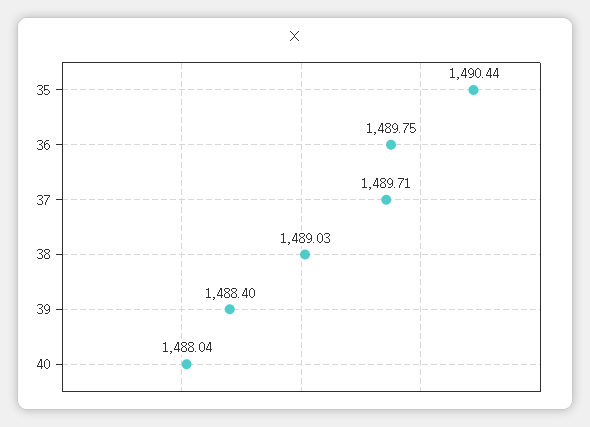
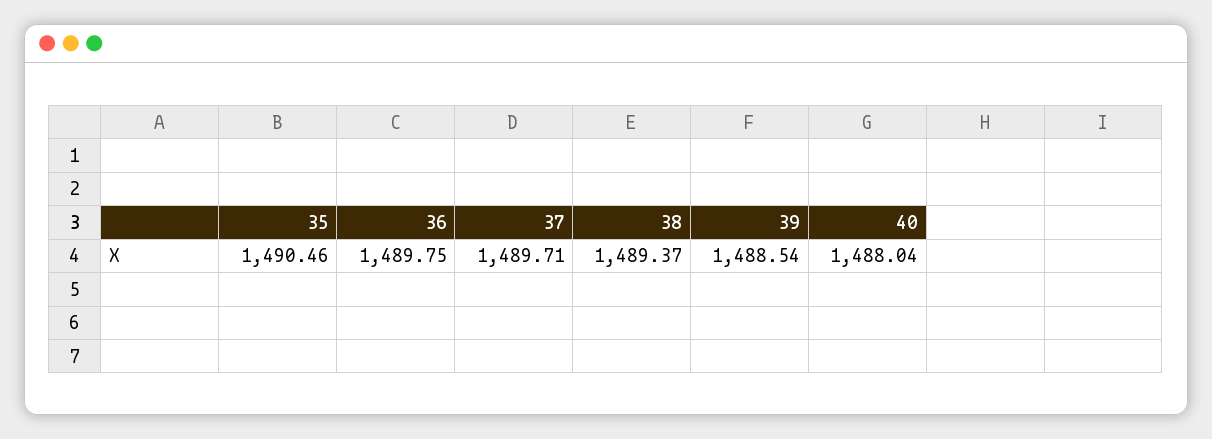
35: 1490.44 -> 1490.46
38: 1489.03 -> 1489.37
39: 1488.4 -> 1488.54

